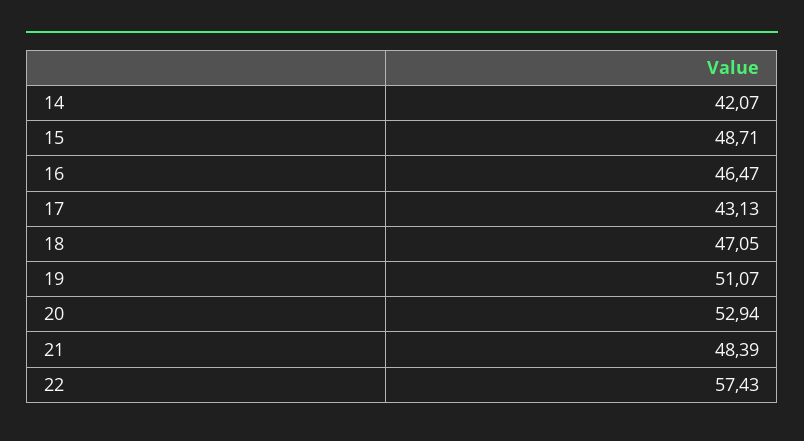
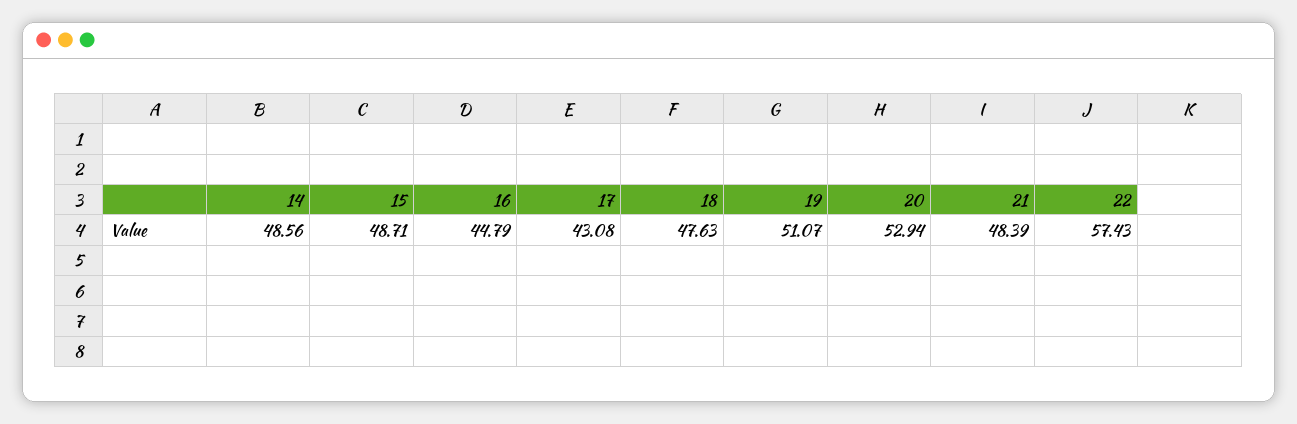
14: 42.07 -> 48.56
16: 46.47 -> 44.79
17: 43.13 -> 43.08
18: 47.05 -> 47.63

